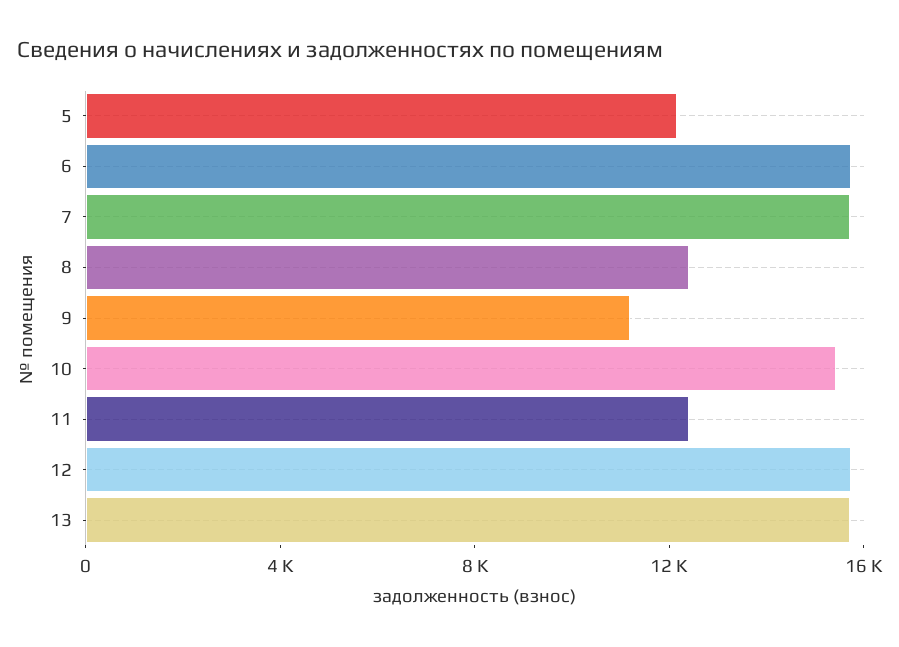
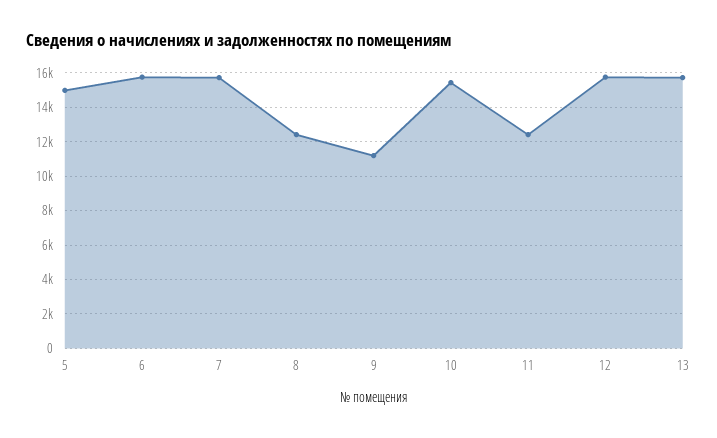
5: 12000 -> 15000

